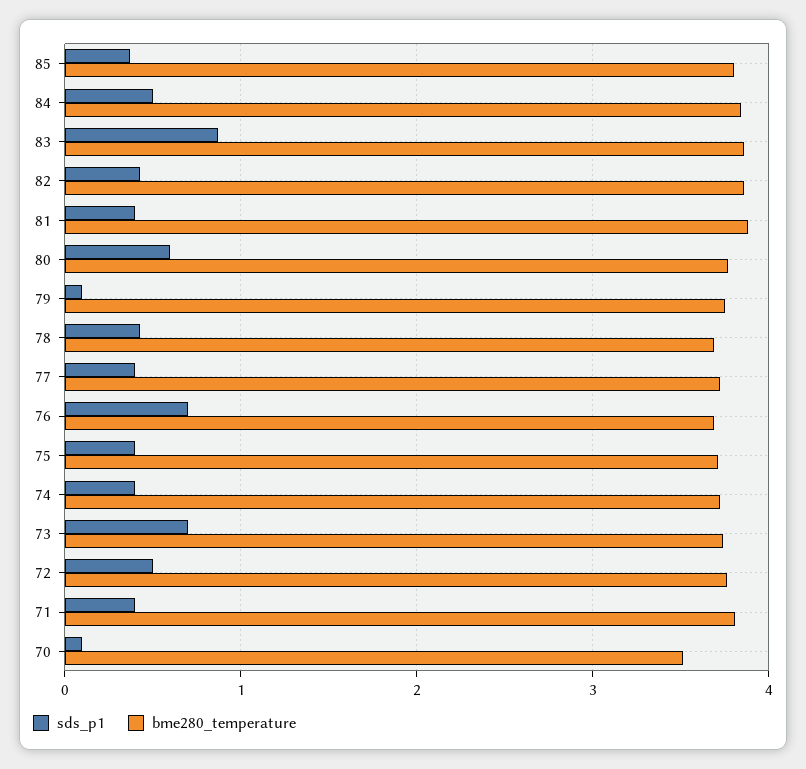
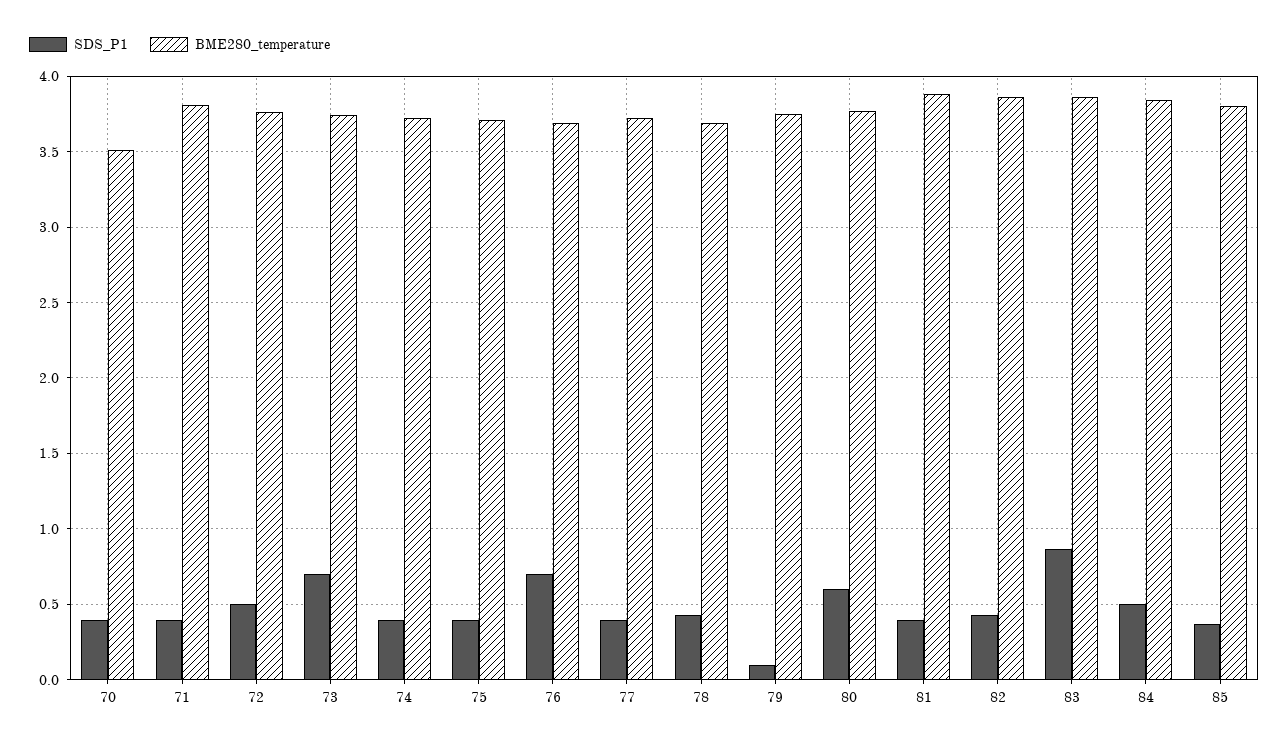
sds_p1, 70: 0.1 -> 0.4

